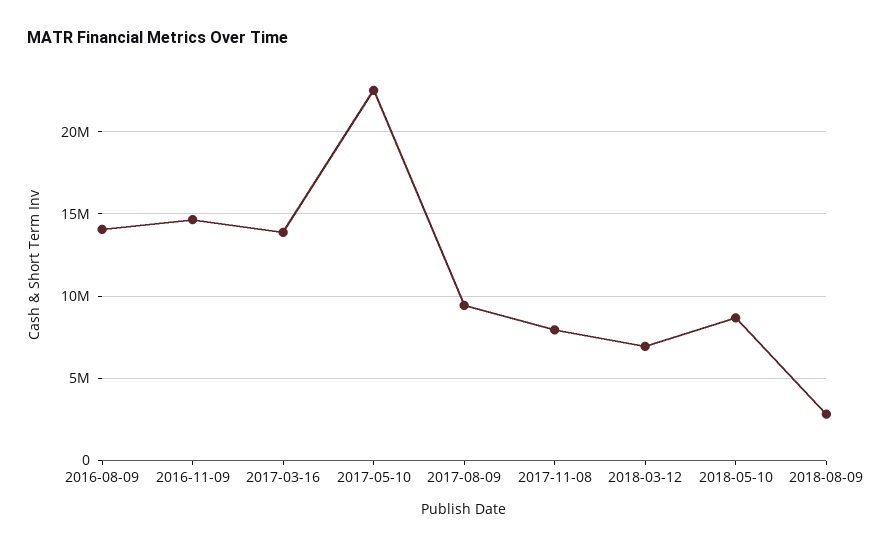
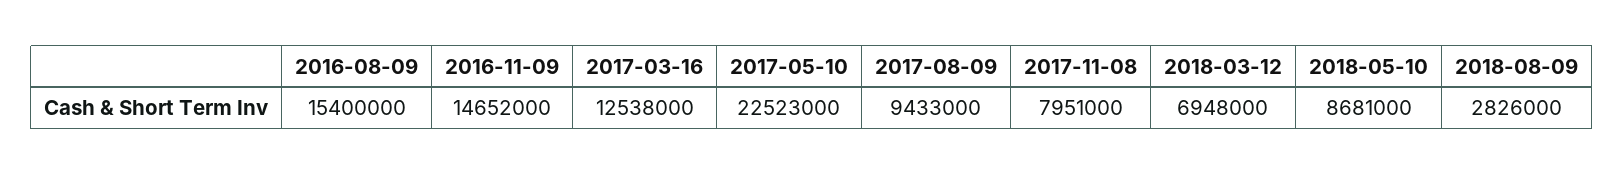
2016-08-09: 14000000 -> 15400000
2017-03-16: 14000000 -> 12538000

